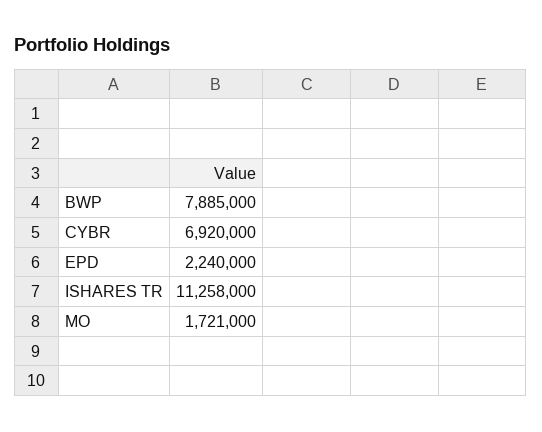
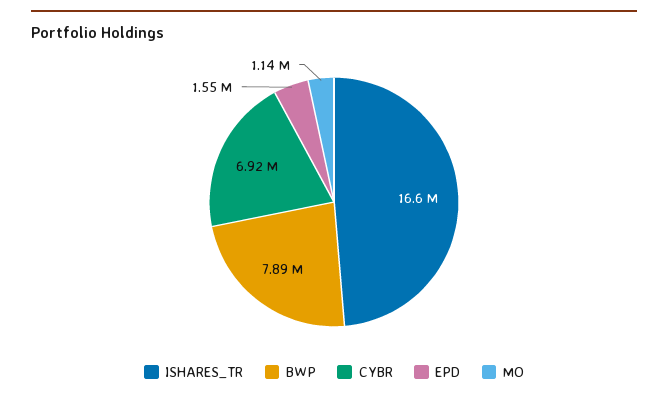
EPD: 2240000 -> 1550000
ISHARES TR: 11258000 -> 16600000
MO: 1721000 -> 1140000

